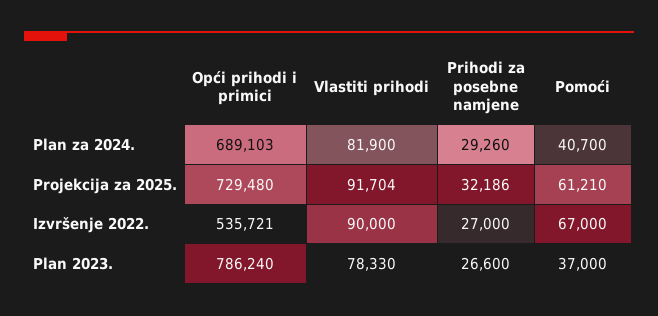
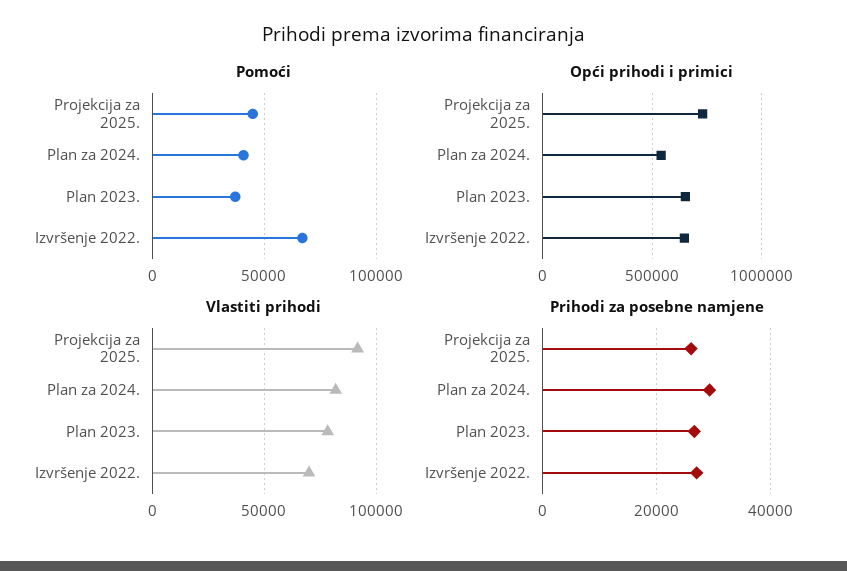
Opći prihodi i primici, Plan za 2024.: 689103 -> 550000
Prihodi za posebne namjene, Projekcija za 2025.: 32186 -> 26000
Pomoći, Projekcija za 2025.: 61210 -> 45000
Opći prihodi i primici, Izvršenje 2022.: 535721 -> 650000
Vlastiti prihodi, Izvršenje 2022.: 90000 -> 70000
Opći prihodi i primici, Plan 2023.: 786240 -> 650000

